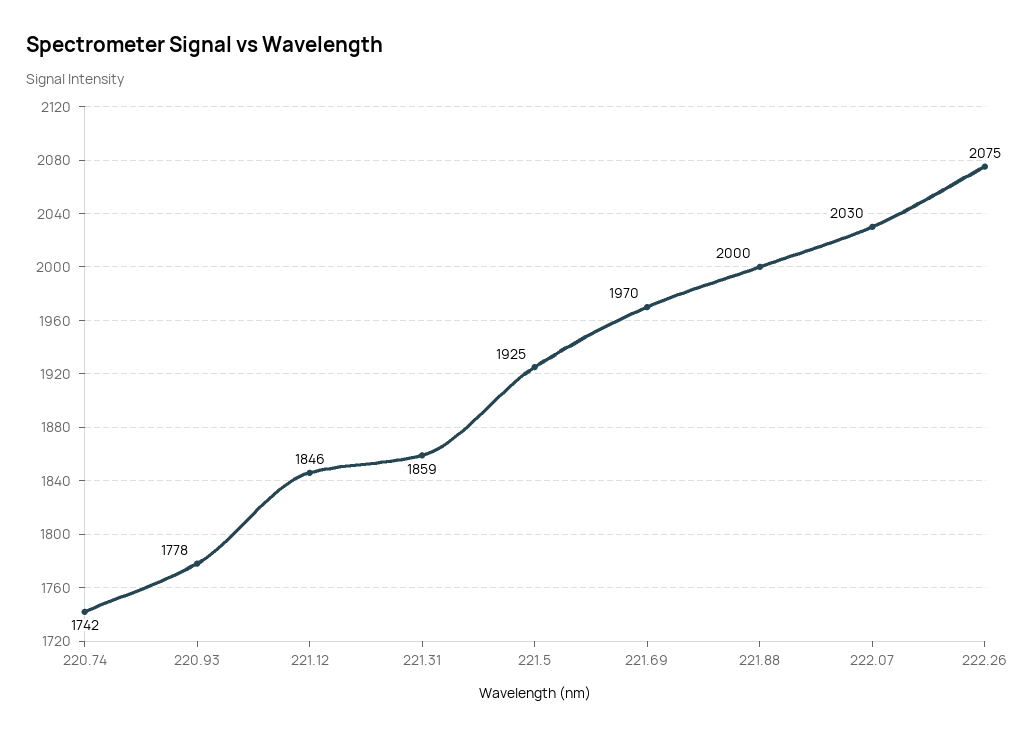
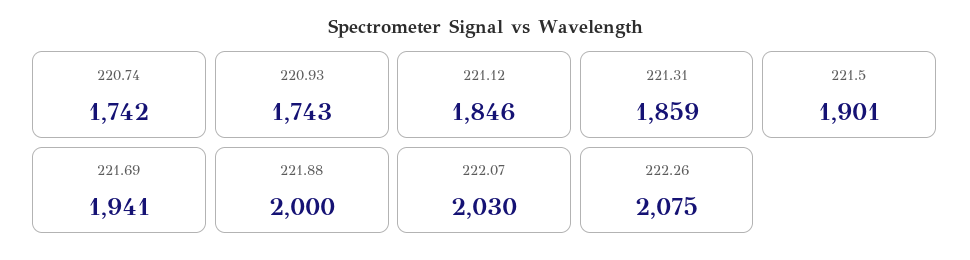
220.93: 1778 -> 1743
221.5: 1925 -> 1901
221.69: 1970 -> 1941

